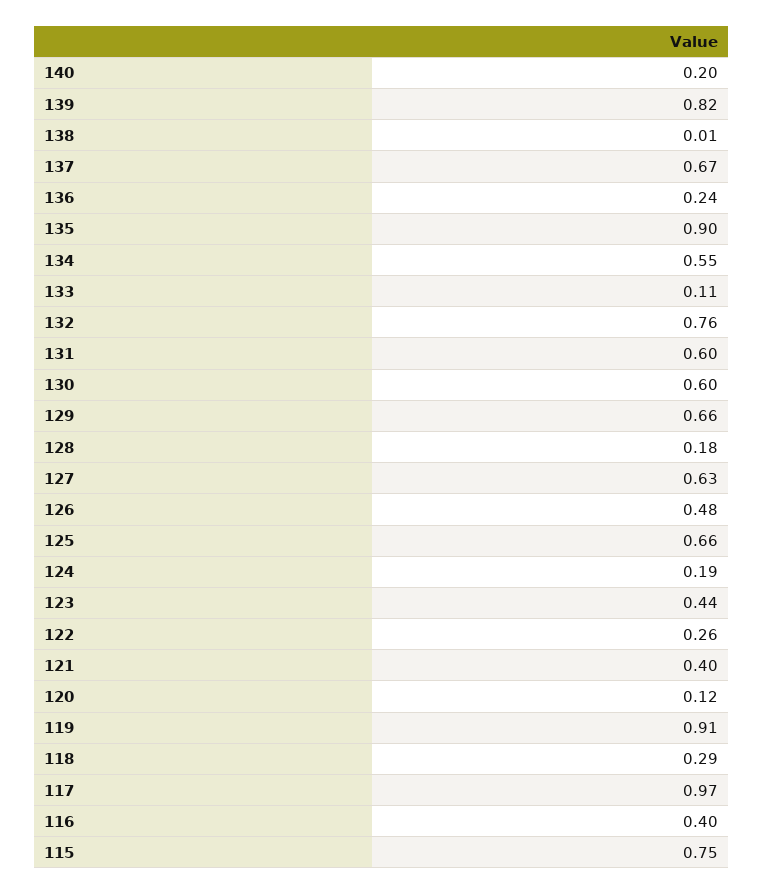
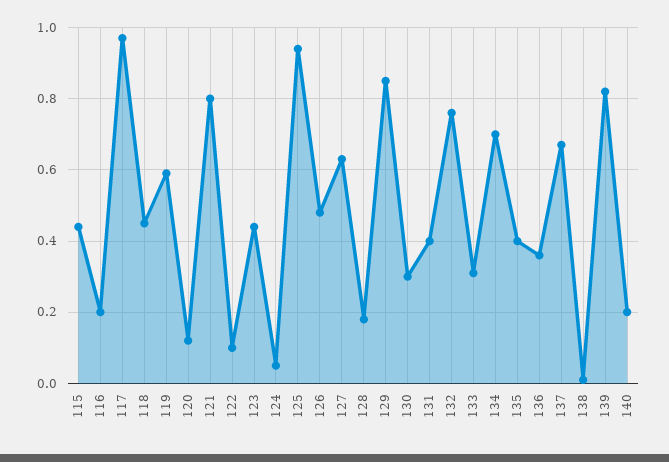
136: 0.24 -> 0.35
135: 0.9 -> 0.4
134: 0.55 -> 0.7
133: 0.11 -> 0.3
131: 0.6 -> 0.4
130: 0.6 -> 0.3
129: 0.66 -> 0.85
125: 0.66 -> 0.95
124: 0.19 -> 0.05
122: 0.26 -> 0.1
121: 0.4 -> 0.8
119: 0.91 -> 0.6
118: 0.29 -> 0.45
116: 0.4 -> 0.2
115: 0.75 -> 0.45

